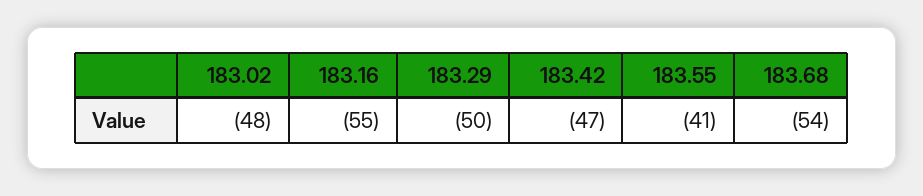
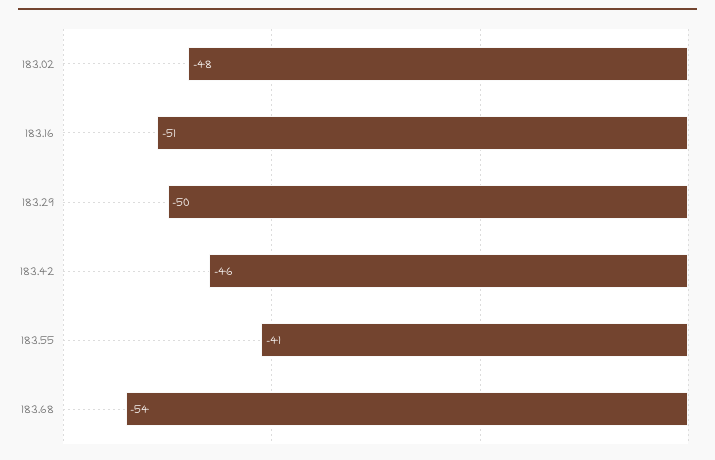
183.16: -55 -> -51
183.42: -47 -> -46

